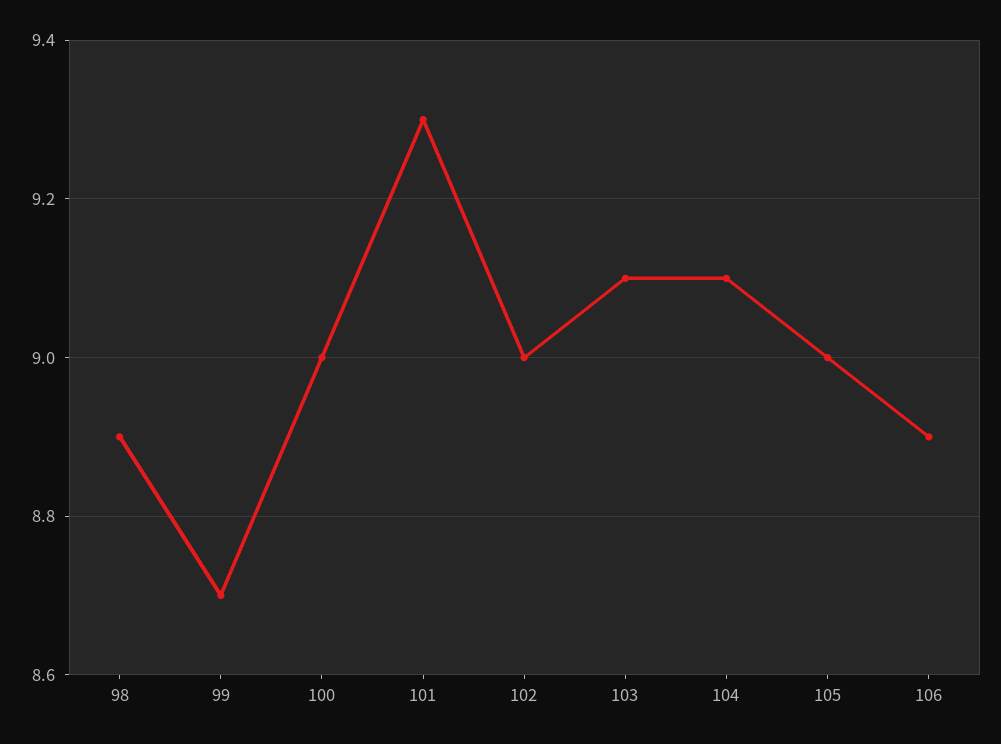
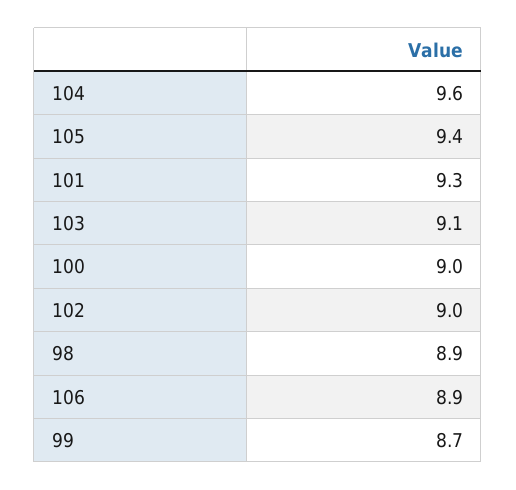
104: 9.1 -> 9.6
105: 9 -> 9.4

